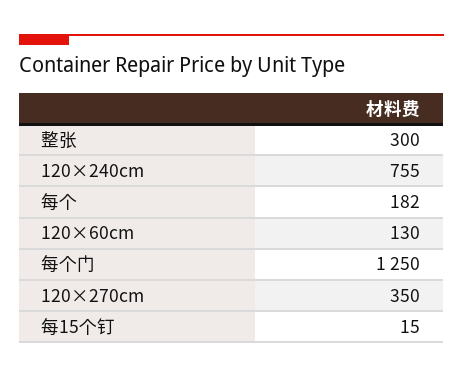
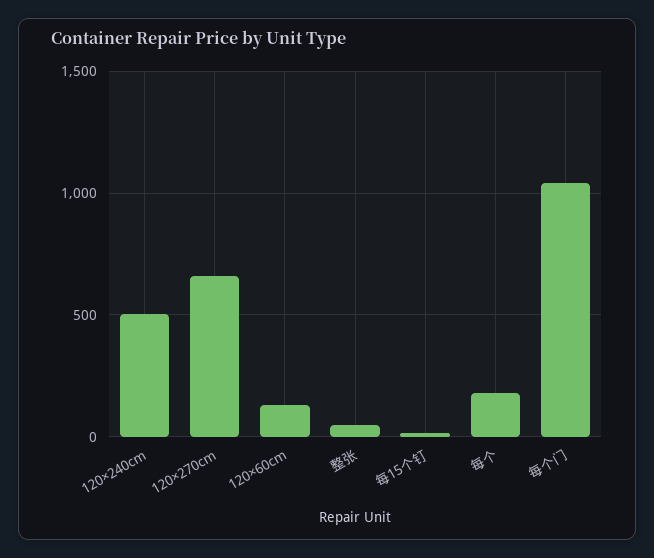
整张: 300 -> 50
120×240cm: 755 -> 500
每个门: 1250 -> 1050
120×270cm: 350 -> 650

